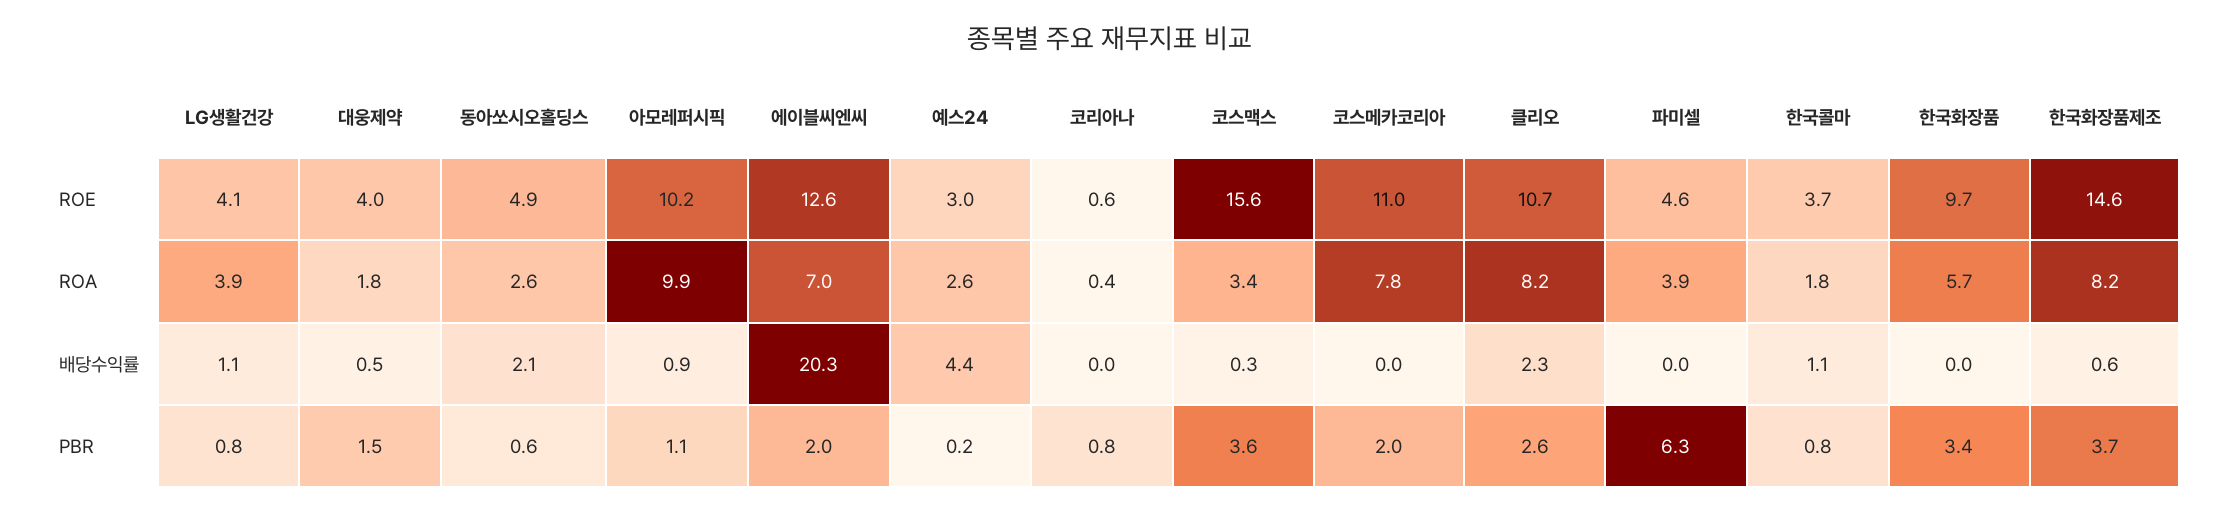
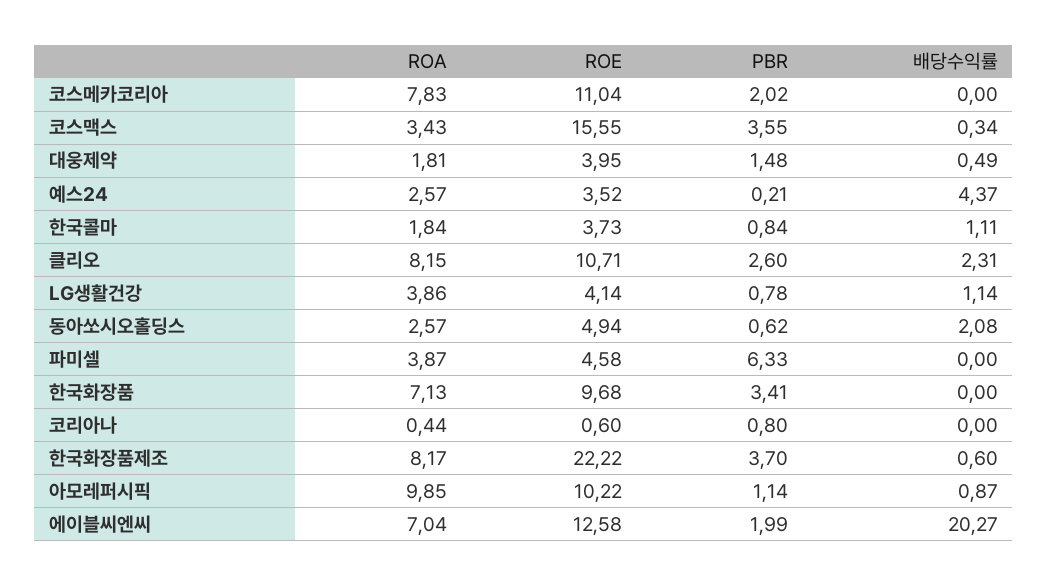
예스24, ROE: 3 -> 3.52
한국화장품제조, ROE: 14.6 -> 22.22
한국화장품, ROA: 5.7 -> 7.13

